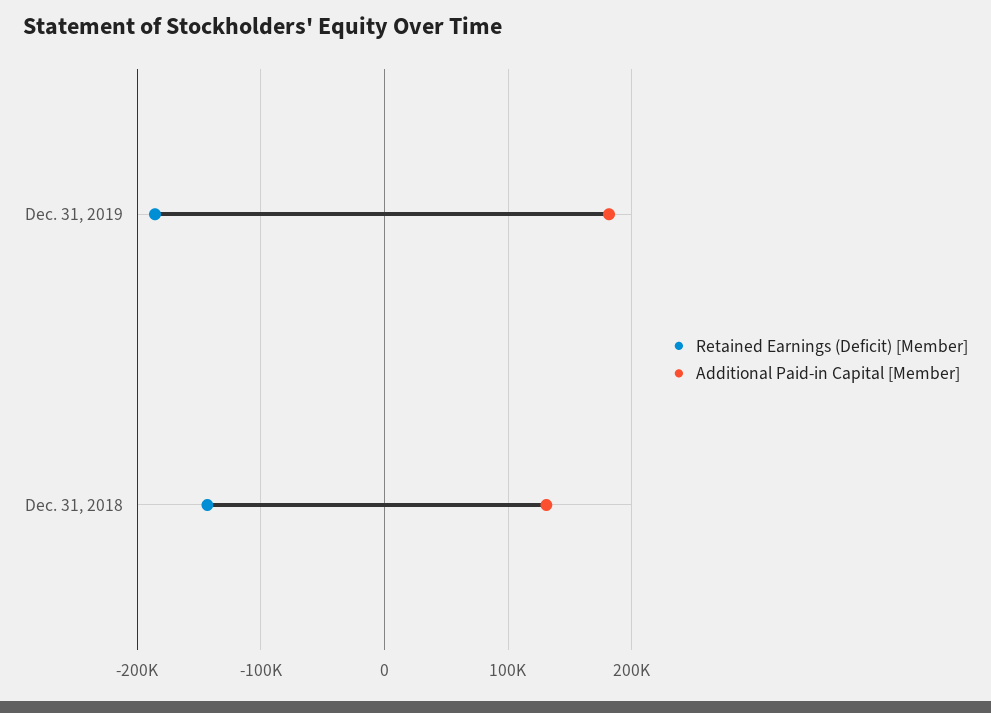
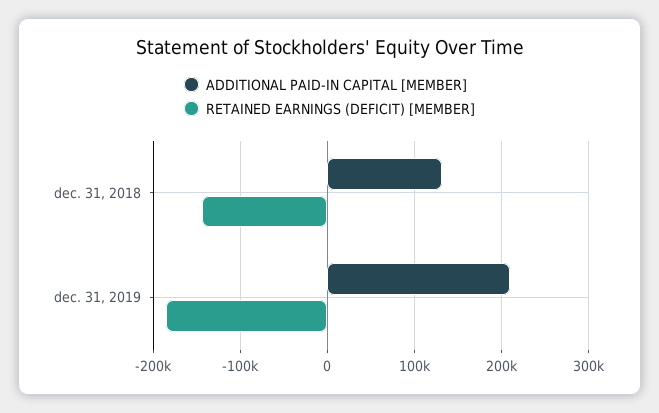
Additional Paid-in Capital [Member], Dec. 31, 2019: 180000 -> 210000

